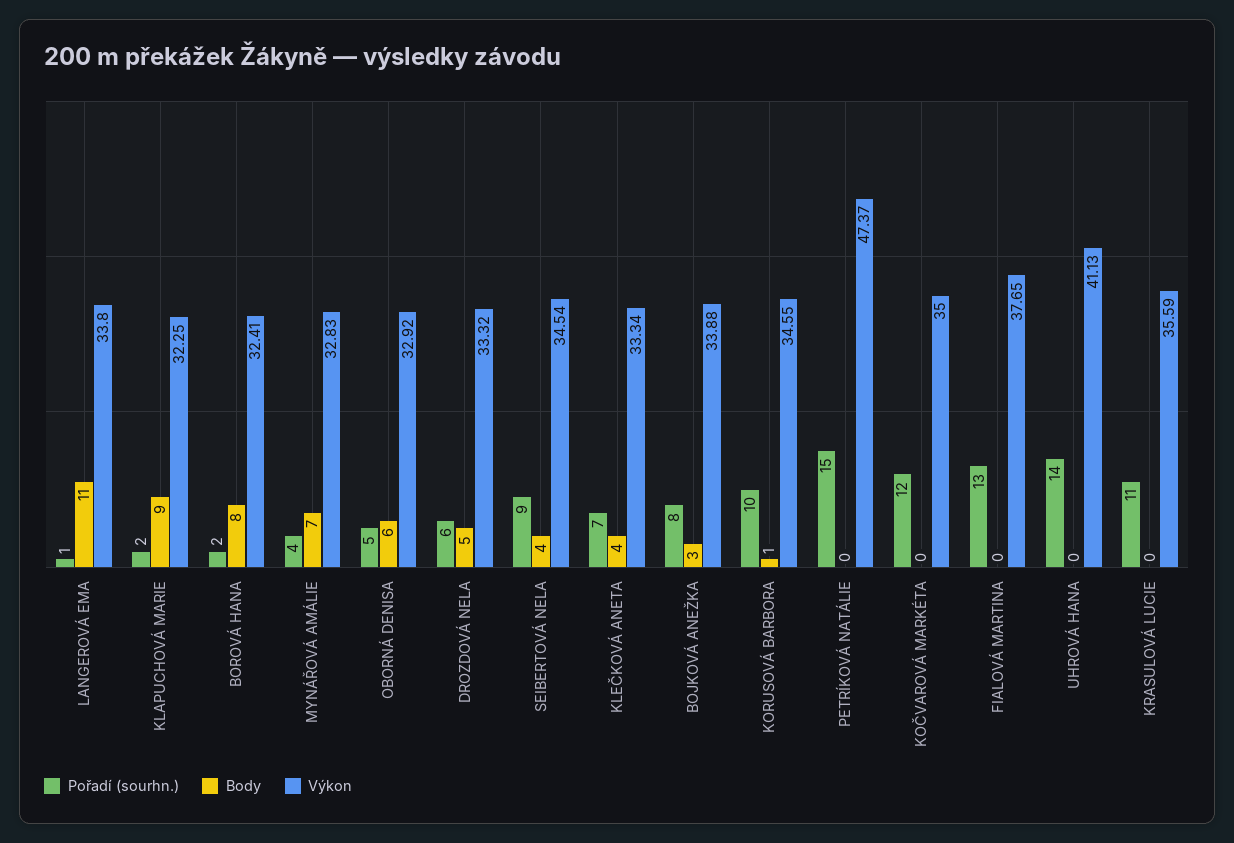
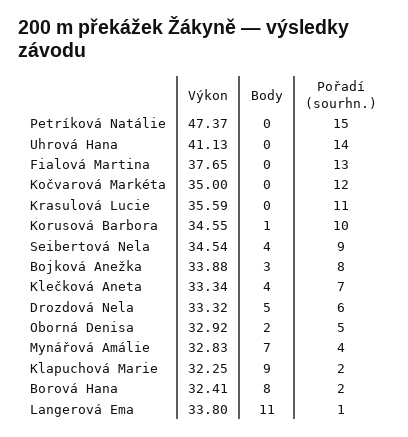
Body, OBORNÁ DENISA: 6 -> 2

